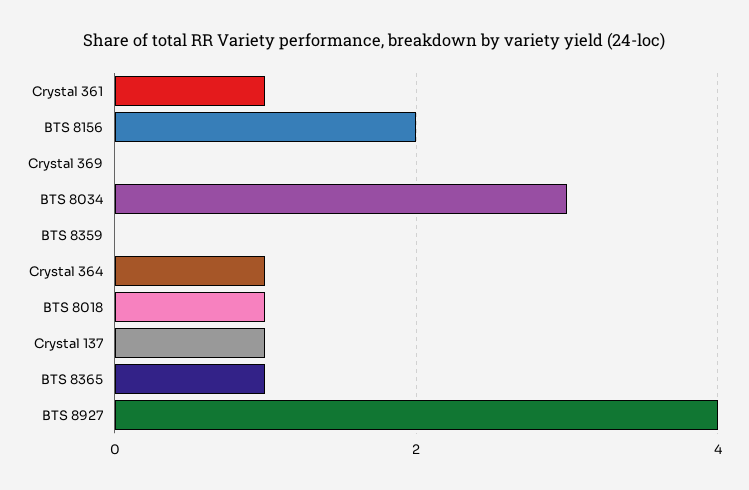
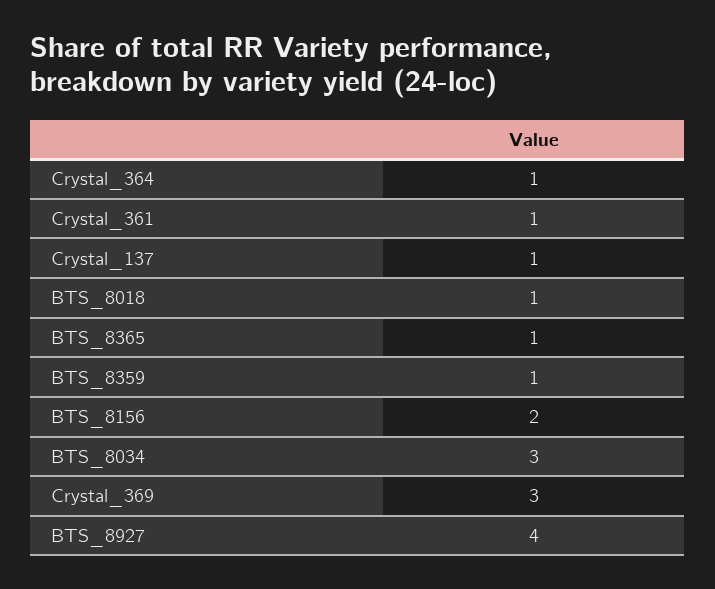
Crystal 369: 0 -> 3
BTS 8359: 0 -> 1

